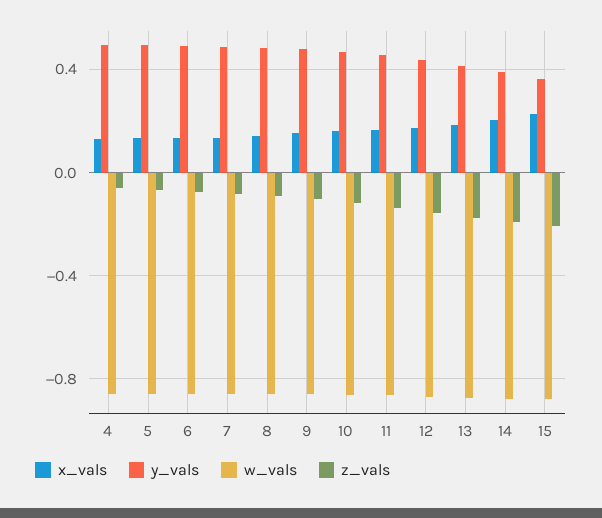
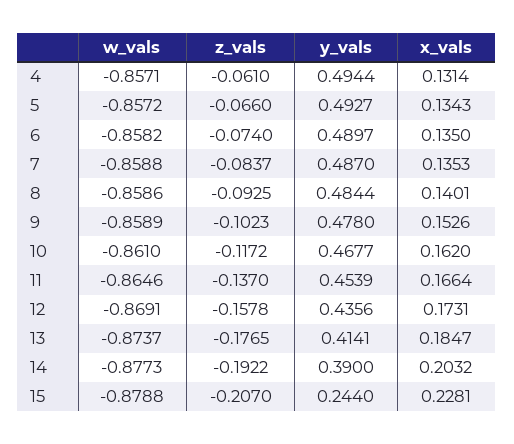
y_vals, 15: 0.35 -> 0.244

